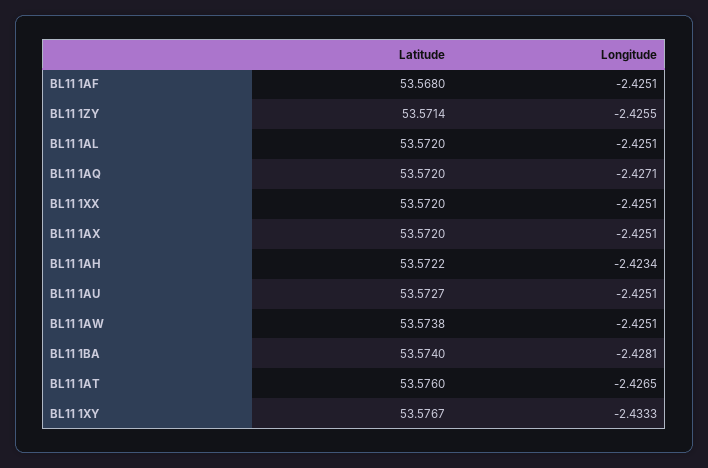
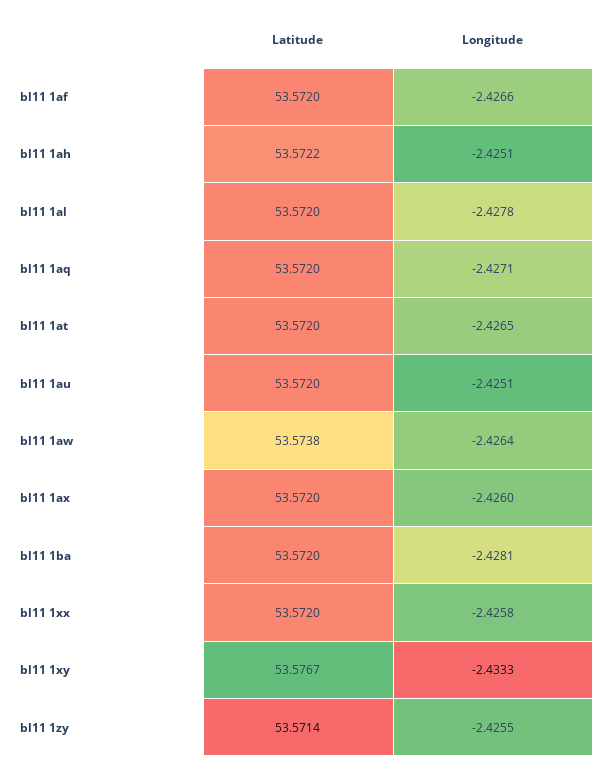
Latitude, BL11 1AF: 53.568 -> 53.572
Longitude, BL11 1AF: -2.4251 -> -2.4266
Longitude, BL11 1AL: -2.4251 -> -2.4278
Longitude, BL11 1XX: -2.4251 -> -2.4258
Longitude, BL11 1AX: -2.4251 -> -2.426
Longitude, BL11 1AH: -2.4234 -> -2.4251
Latitude, BL11 1AU: 53.5727 -> 53.572
Longitude, BL11 1AW: -2.4251 -> -2.4264
Latitude, BL11 1BA: 53.574 -> 53.572
Latitude, BL11 1AT: 53.576 -> 53.572

